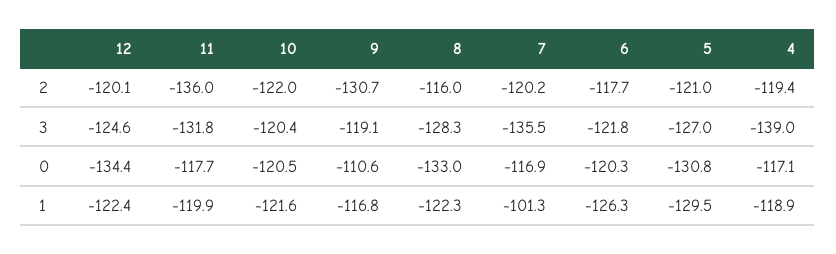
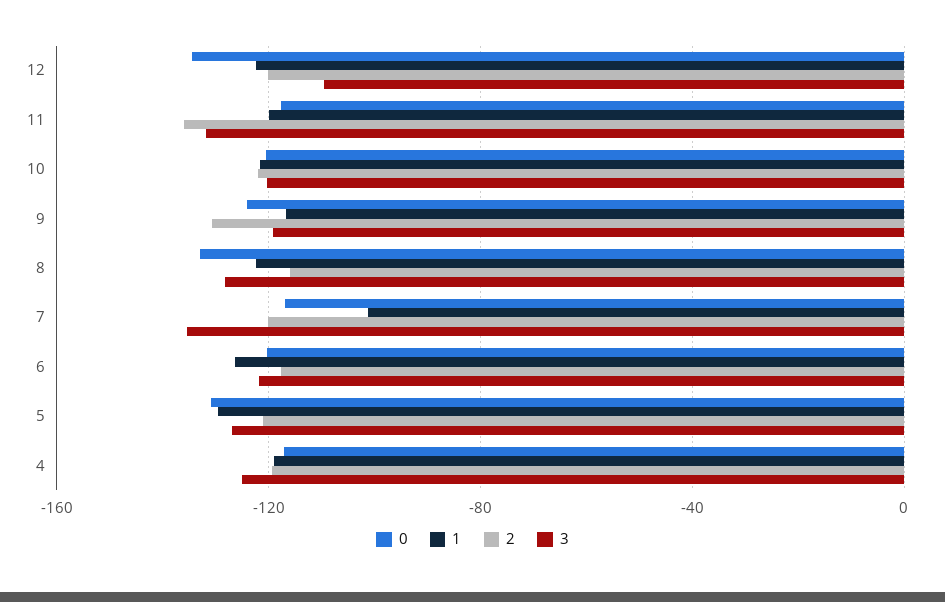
3, 12: -124.6 -> -110
3, 4: -139 -> -125
0, 9: -110.6 -> -125

